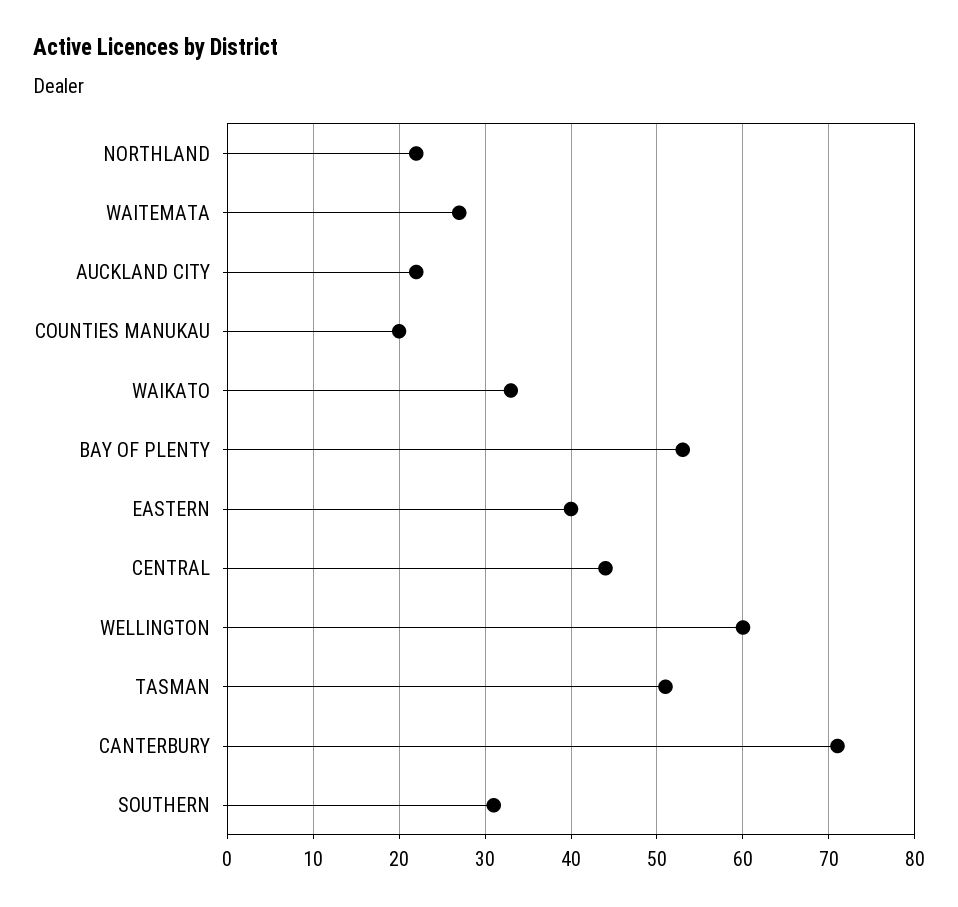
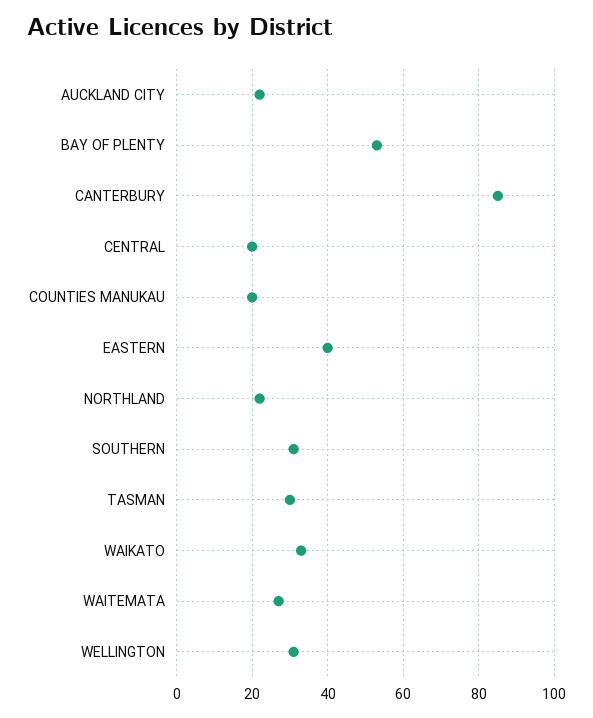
CENTRAL: 44 -> 20
WELLINGTON: 60 -> 30
TASMAN: 51 -> 30
CANTERBURY: 71 -> 85

